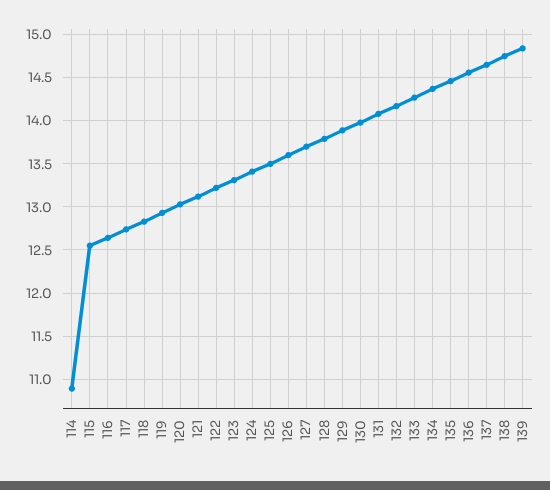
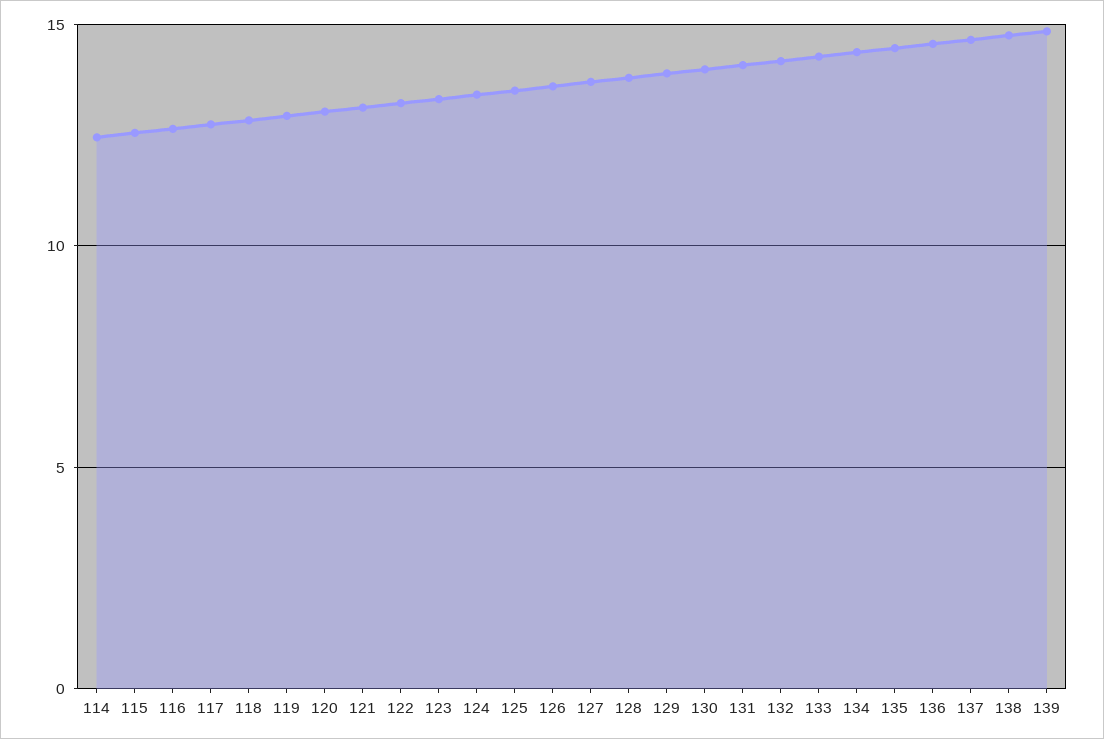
114: 10.9 -> 12.5

